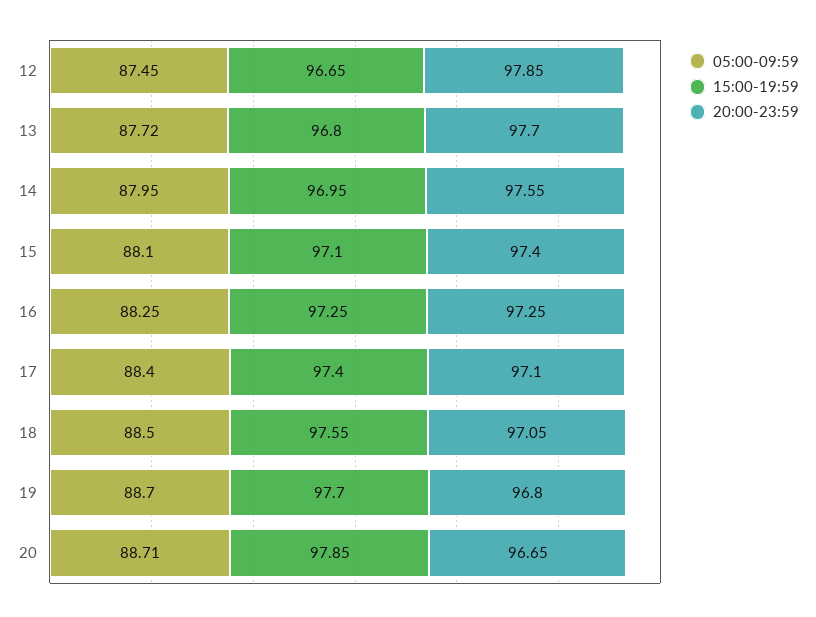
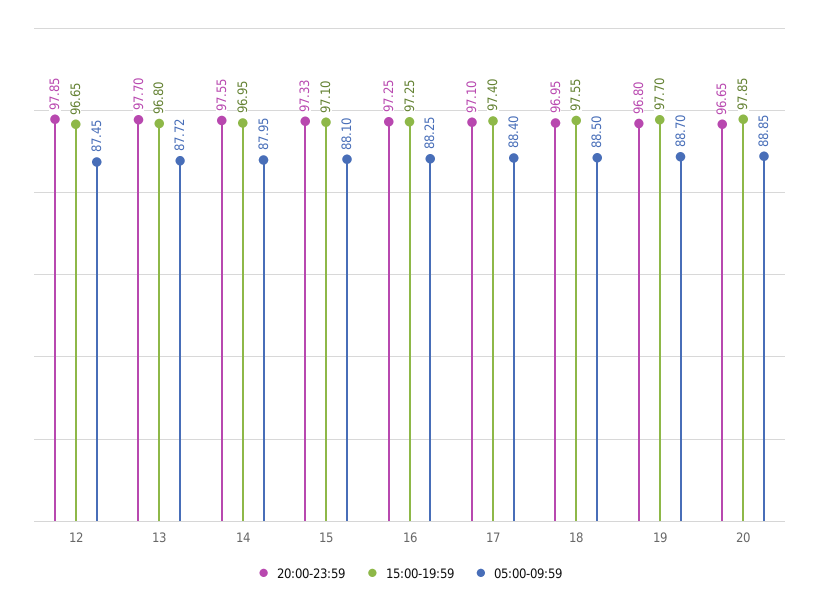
20:00-23:59, 15: 97.4 -> 97.33
20:00-23:59, 18: 97.05 -> 96.95
05:00-09:59, 20: 88.71 -> 88.85

